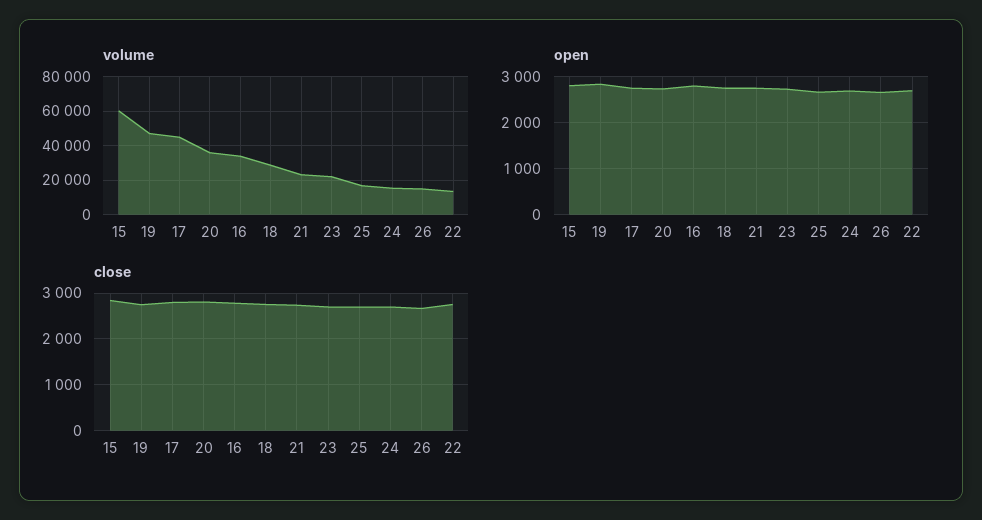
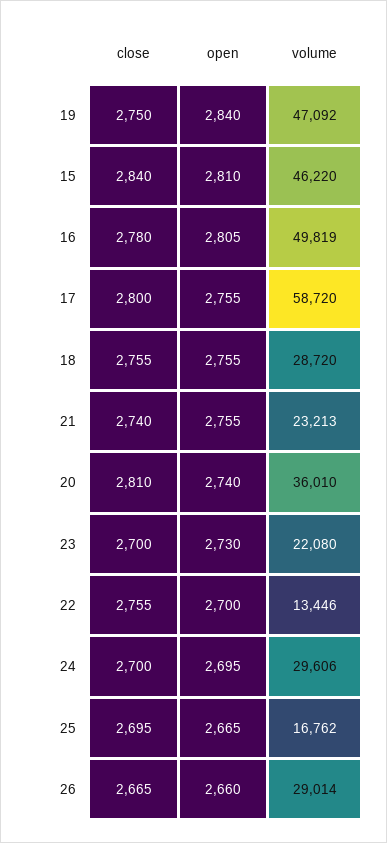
volume, 15: 60000 -> 46220
volume, 17: 45000 -> 58720
volume, 16: 35000 -> 49819
volume, 24: 15000 -> 29606
volume, 26: 15000 -> 29014

